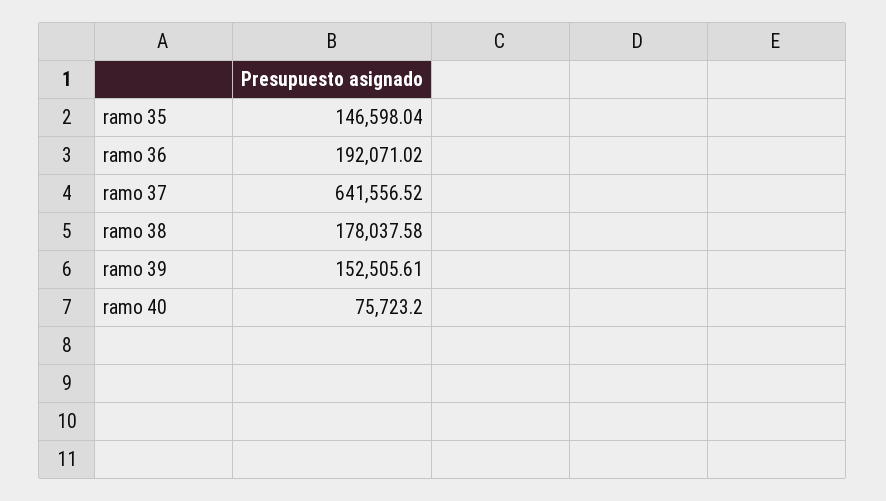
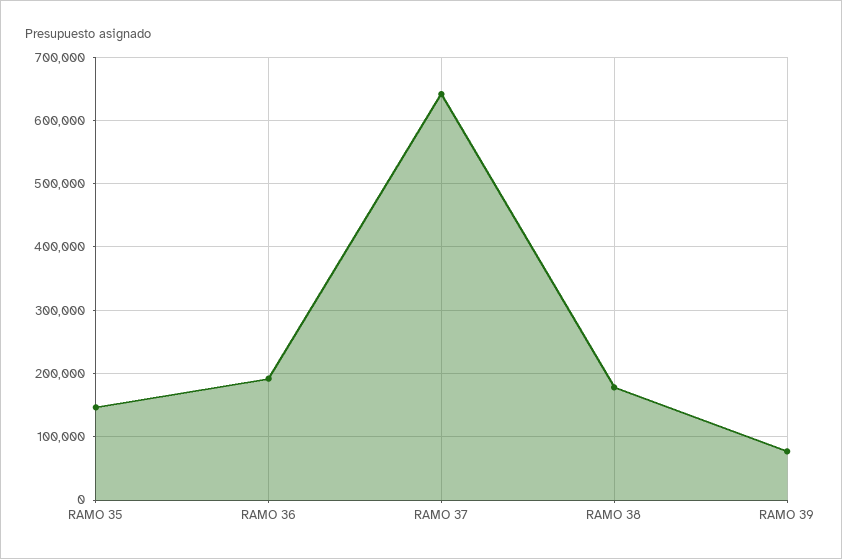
ramo 39: 152505.61 -> 80000
ramo 40: 75723.2 -> none

